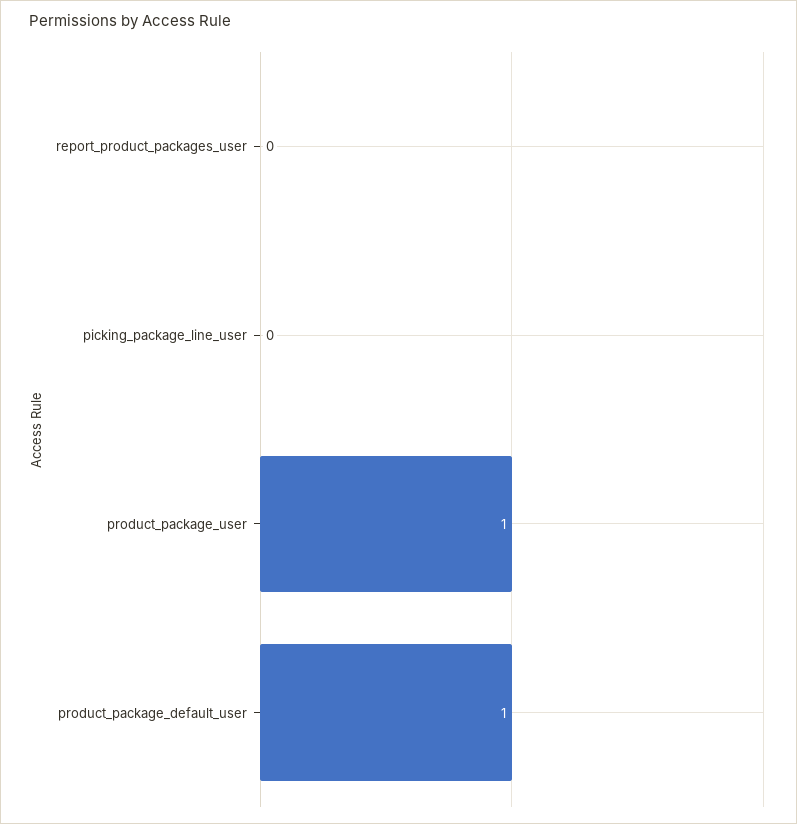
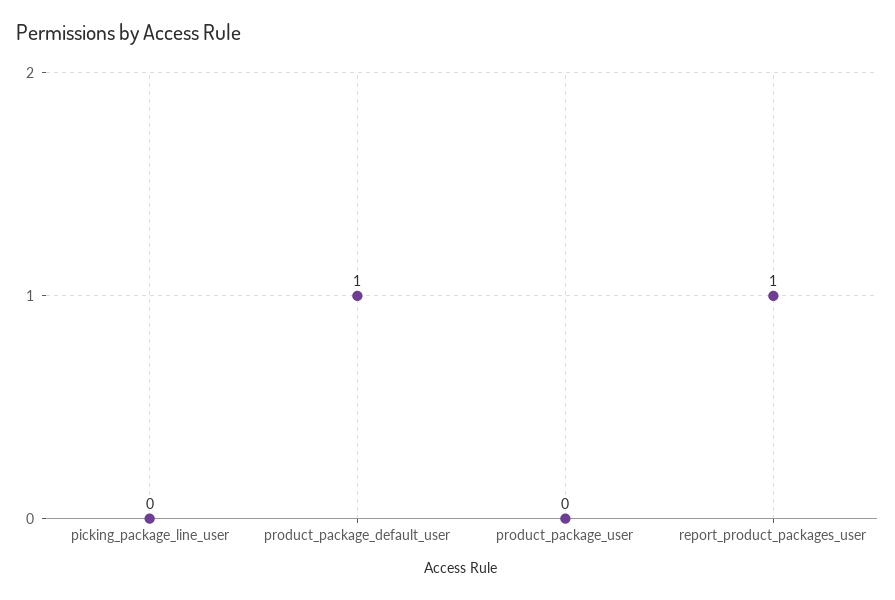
report_product_packages_user: 0 -> 1
product_package_user: 1 -> 0

